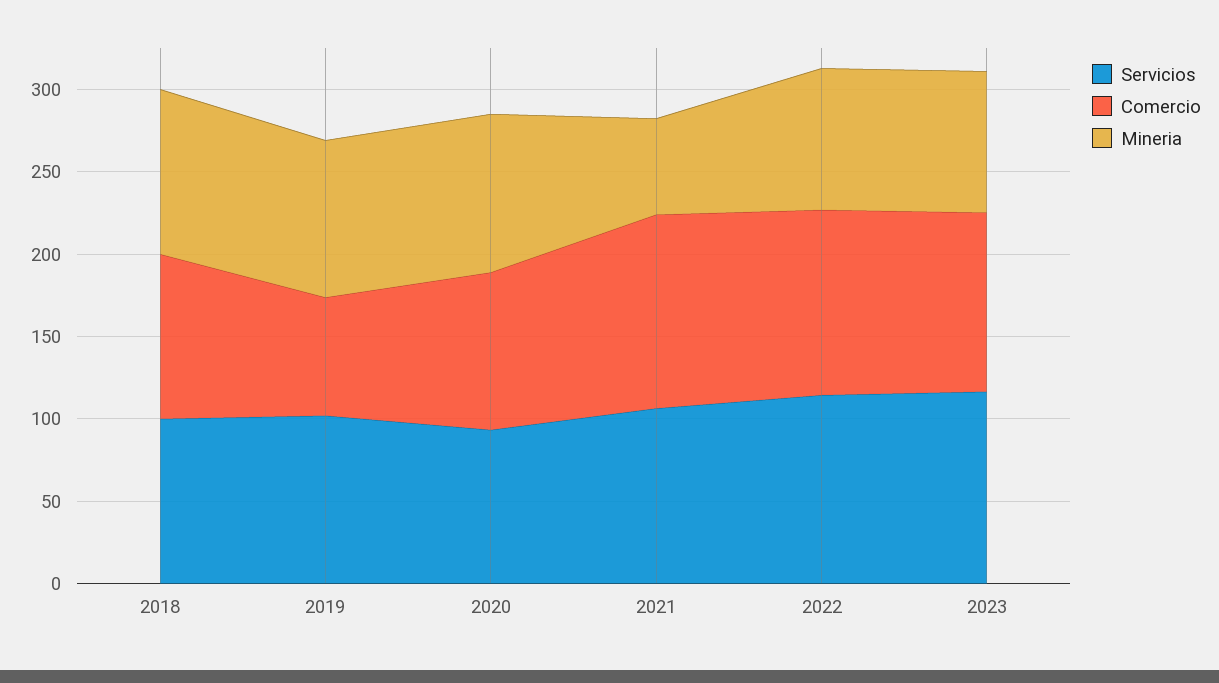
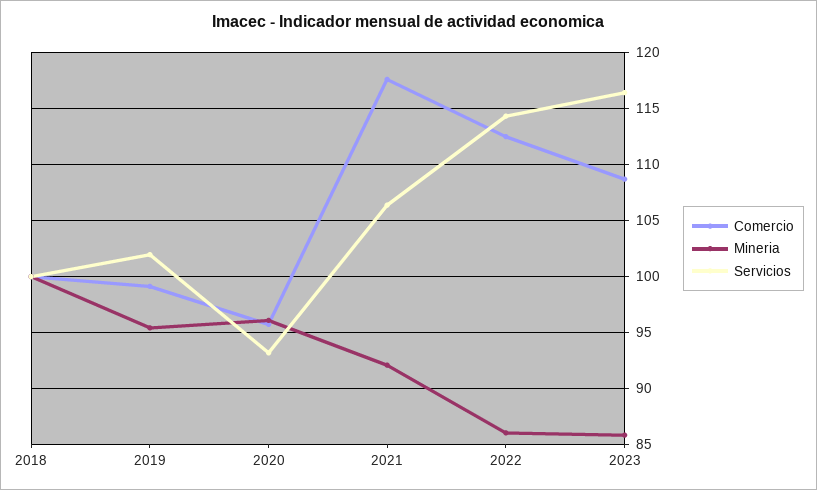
Comercio, 2019: 70 -> 99
Mineria, 2021: 60 -> 92

